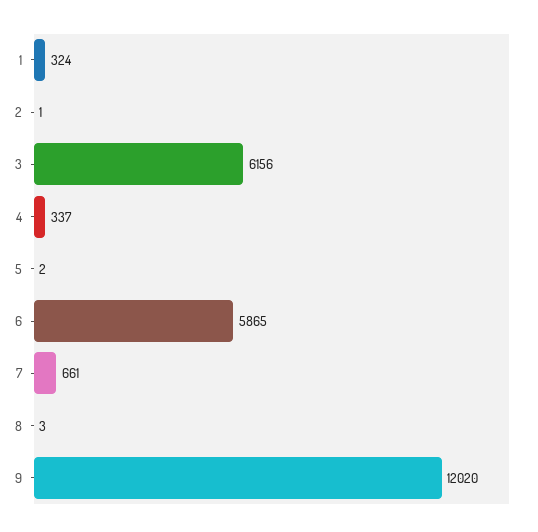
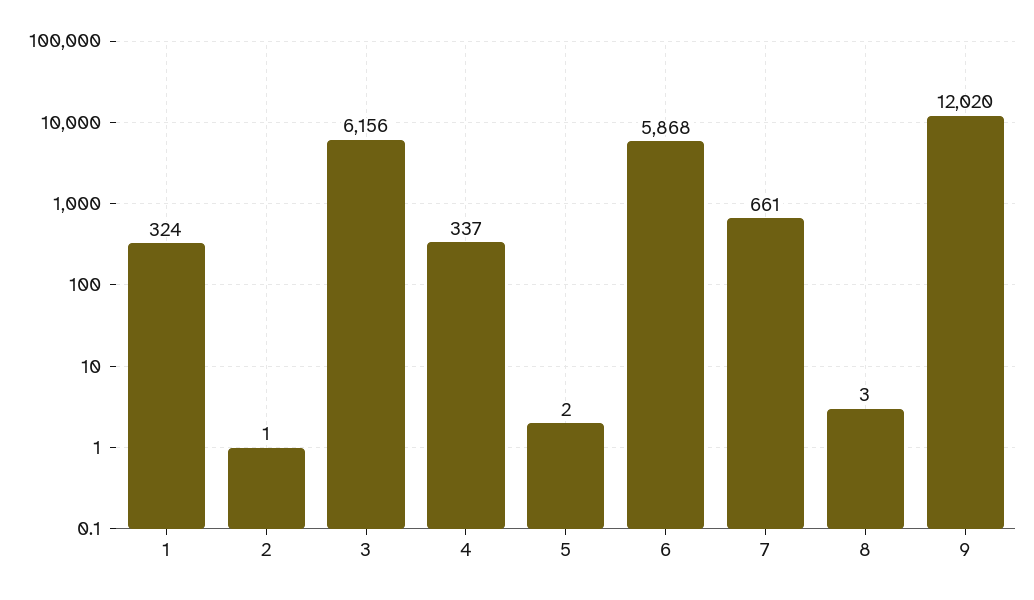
6: 5865 -> 5868

